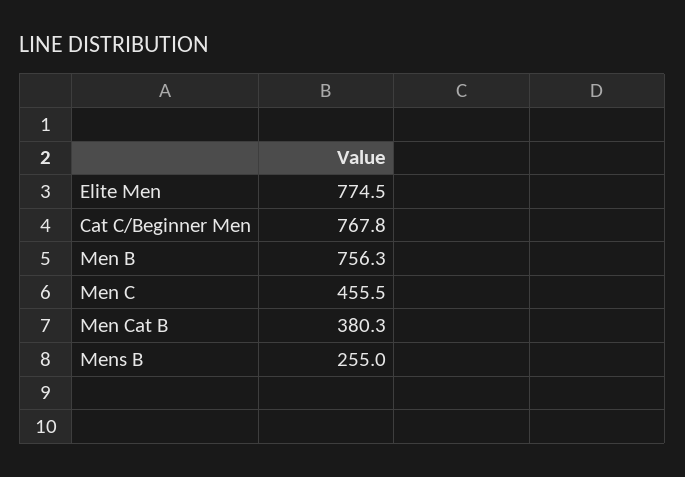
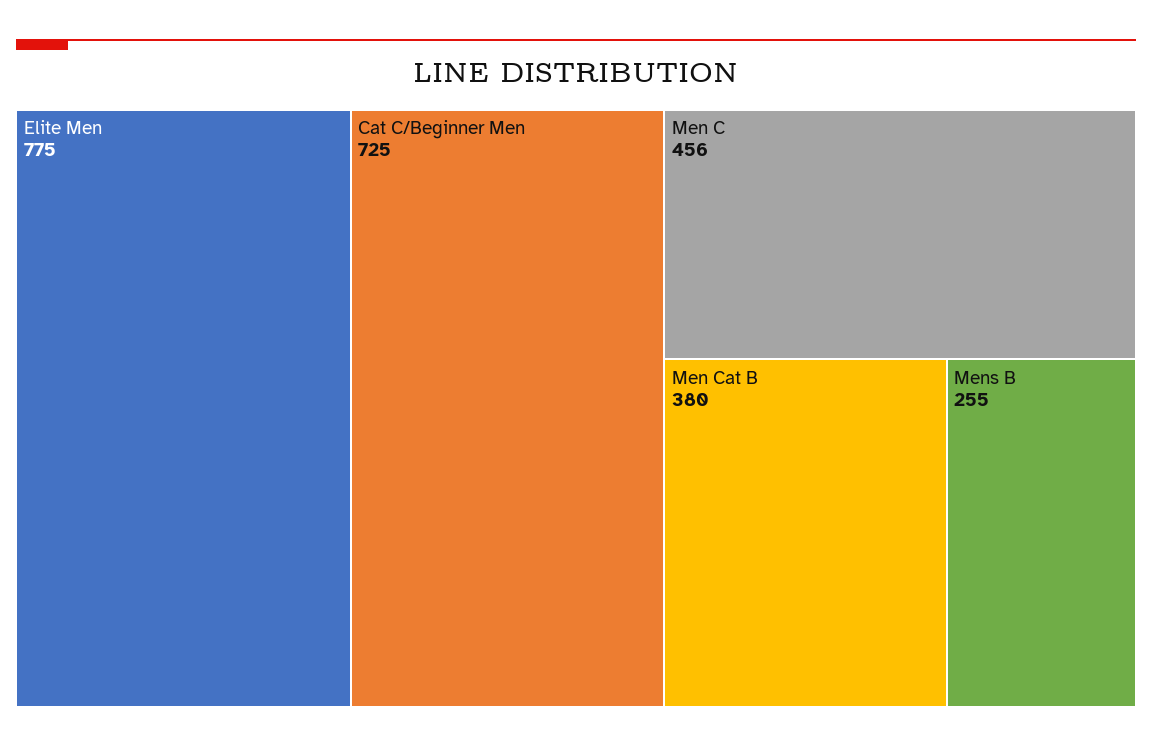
Cat C/Beginner Men: 767.8 -> 725
Men B: 756.3 -> none

